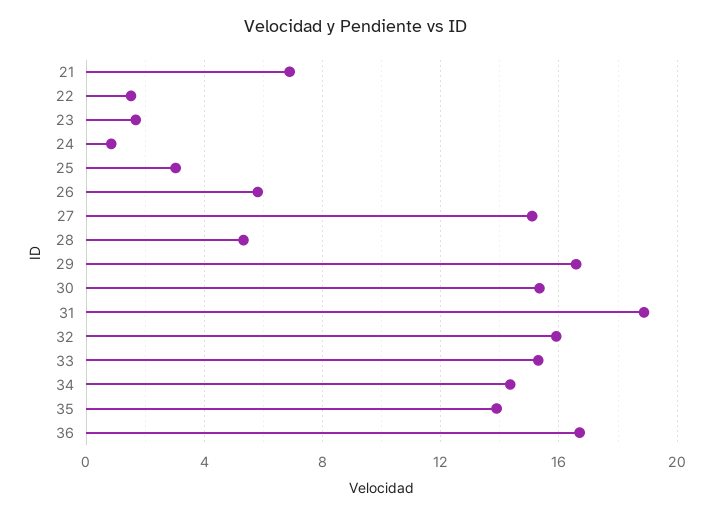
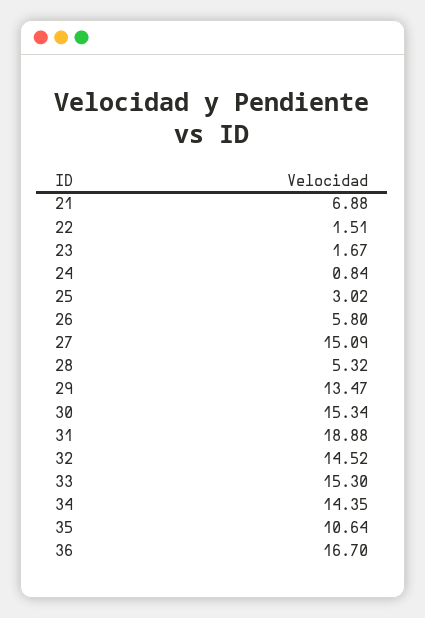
29: 16.5 -> 13.47
32: 16 -> 14.52
35: 14 -> 10.64

